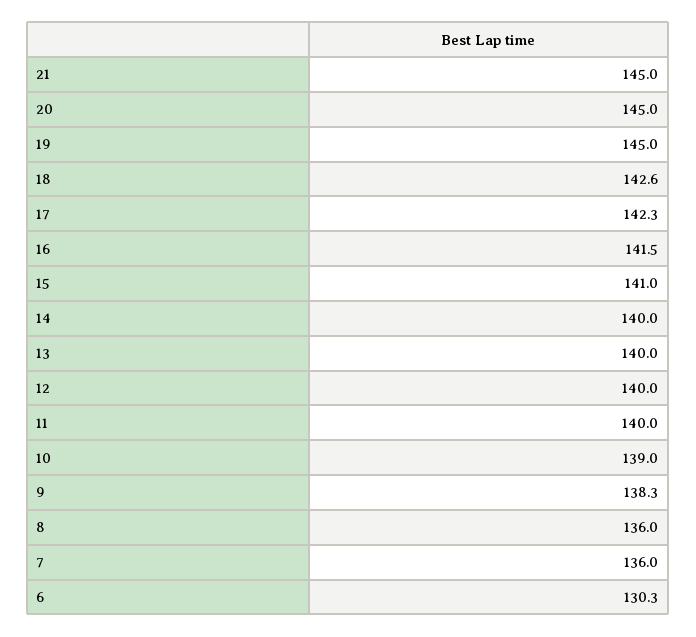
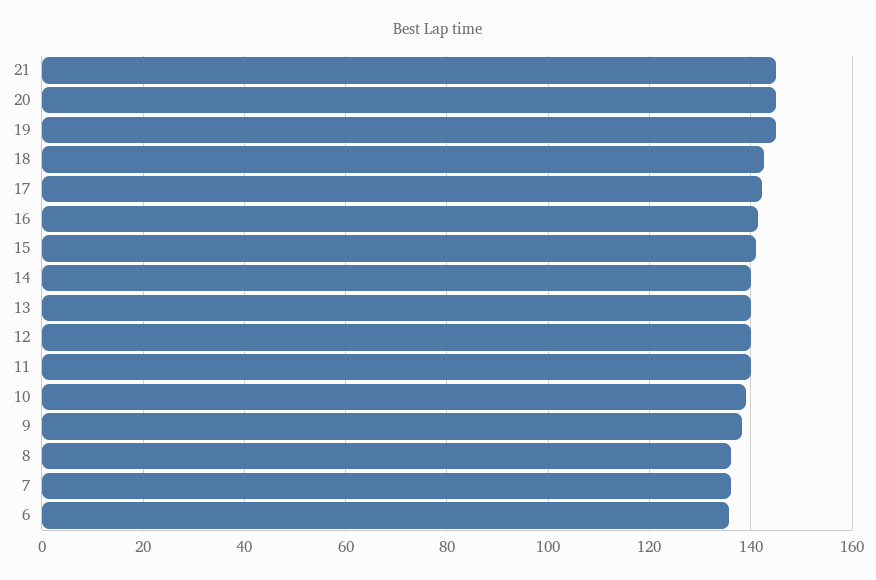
6: 130.3 -> 136

